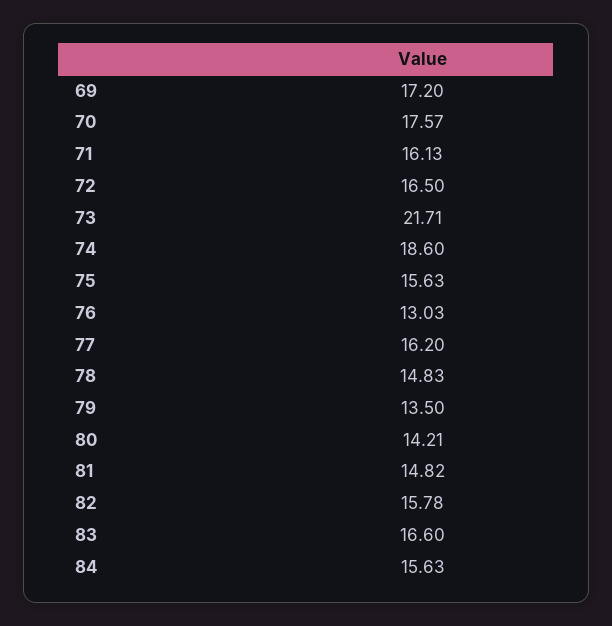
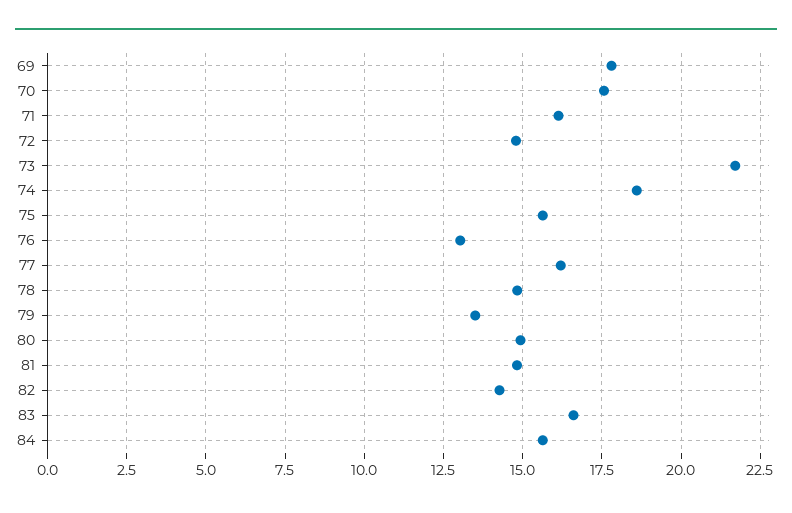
69: 17.2 -> 17.75
72: 16.5 -> 14.75
80: 14.21 -> 15
82: 15.78 -> 14.25

